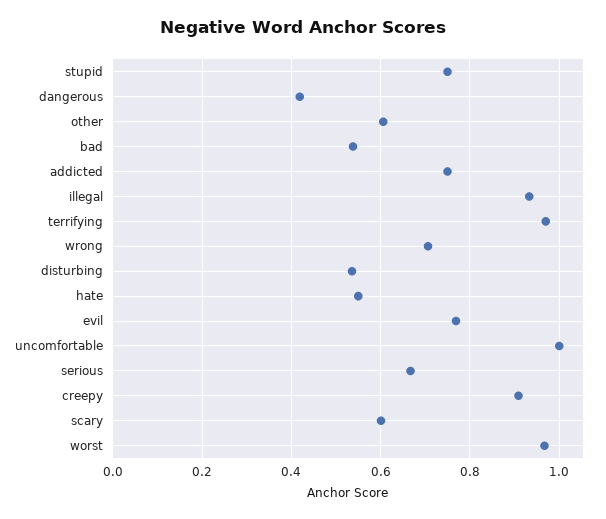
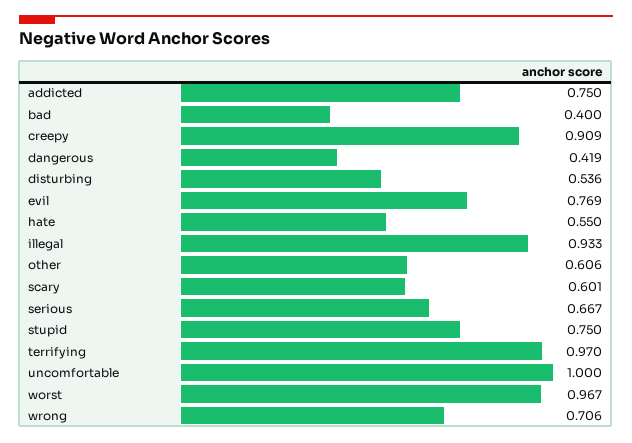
bad: 0.54 -> 0.4

